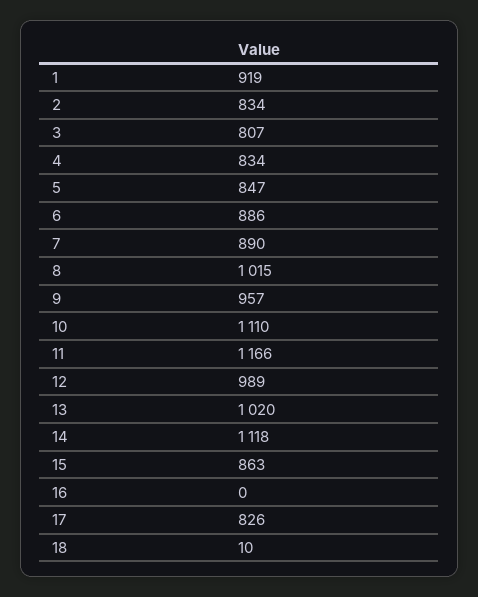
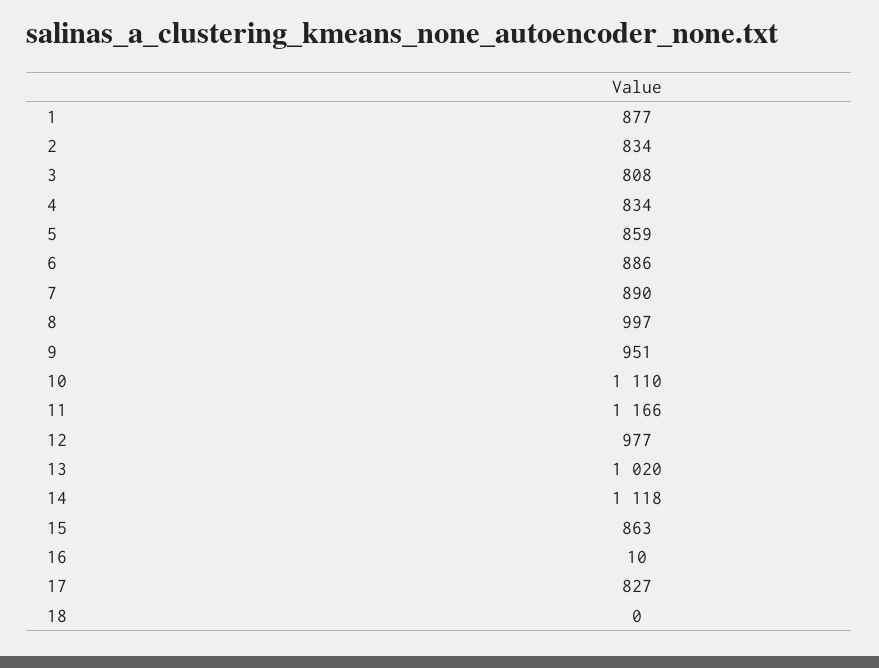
1: 919 -> 877
3: 807 -> 808
5: 847 -> 859
8: 1015 -> 997
9: 957 -> 951
12: 989 -> 977
16: 0 -> 10
17: 826 -> 827
18: 10 -> 0

